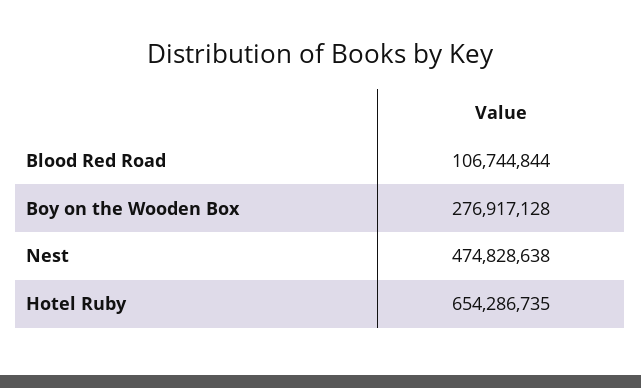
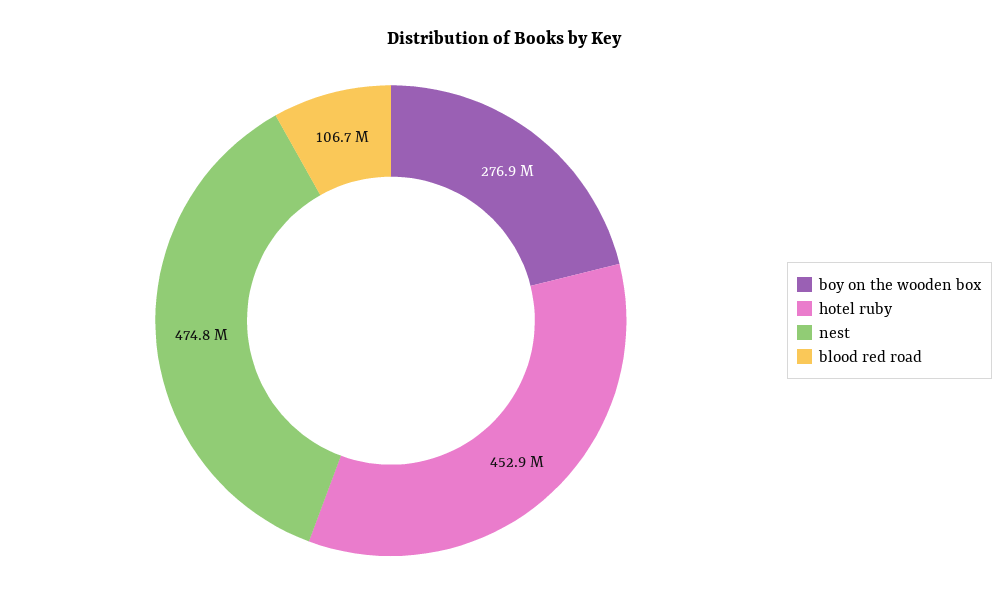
Hotel Ruby: 654286735 -> 452900000

